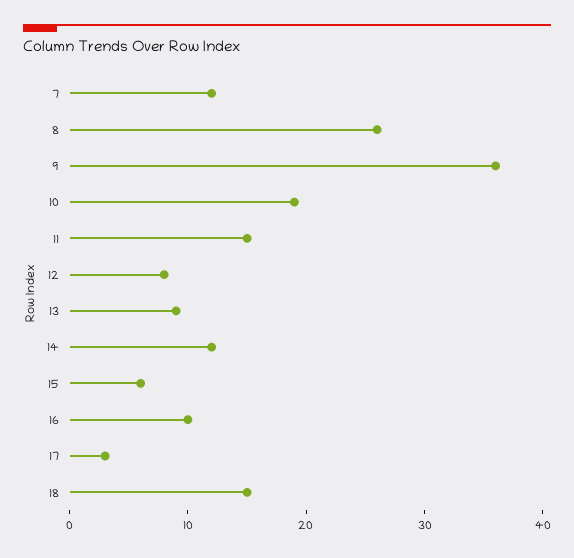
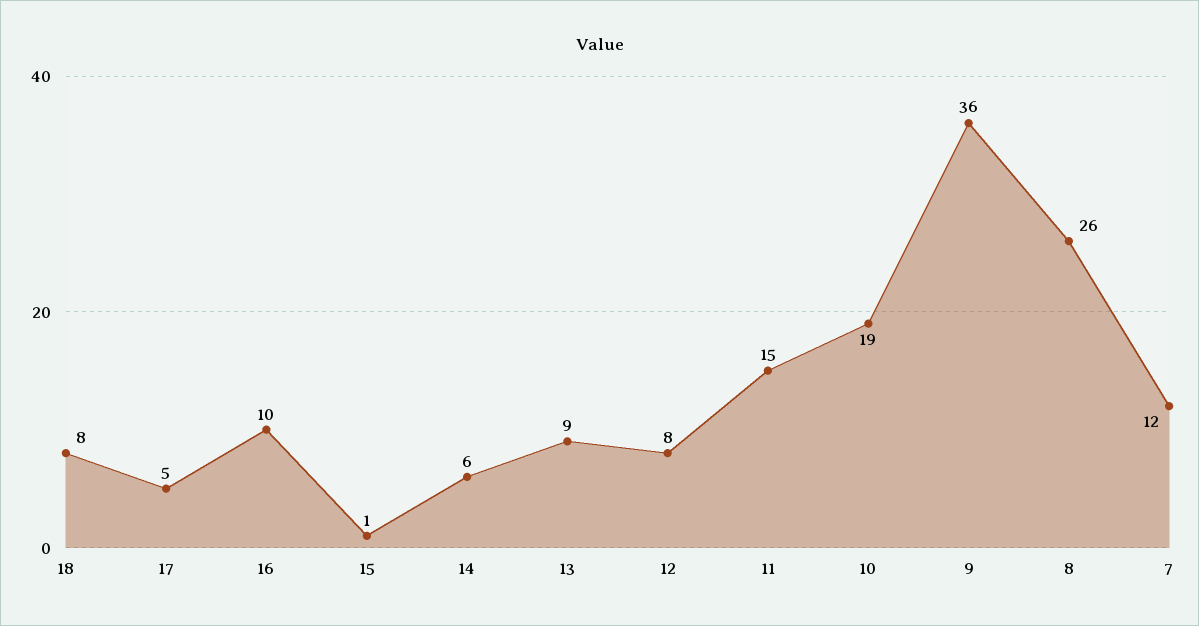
14: 12 -> 6
15: 6 -> 1
17: 3 -> 5
18: 15 -> 8

